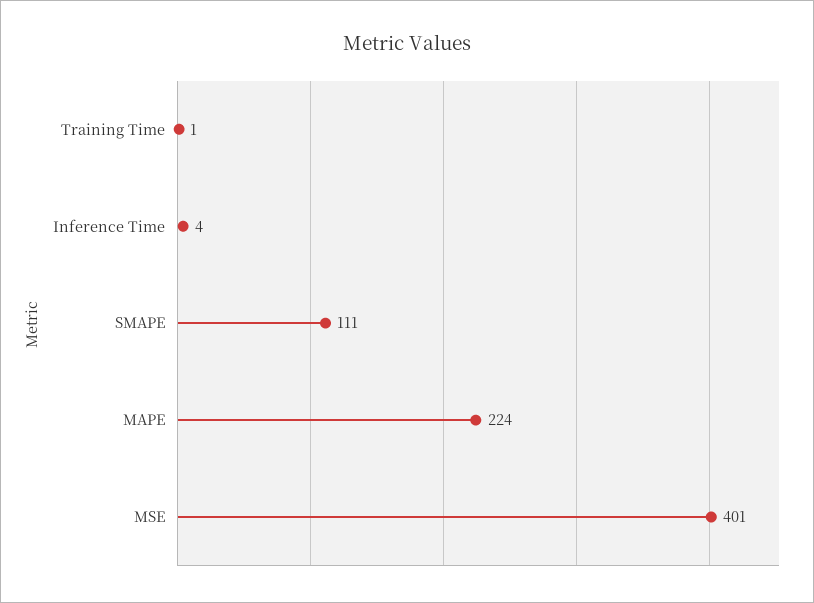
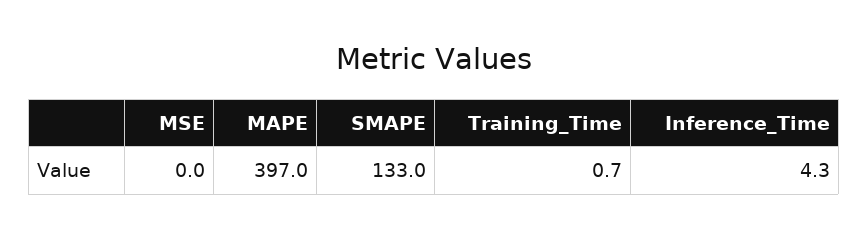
SMAPE: 111 -> 133
MAPE: 224 -> 397
MSE: 401 -> 0

